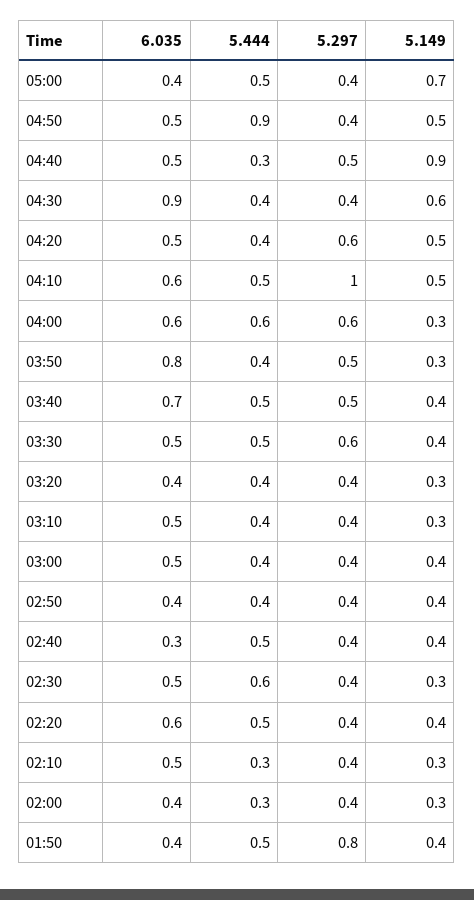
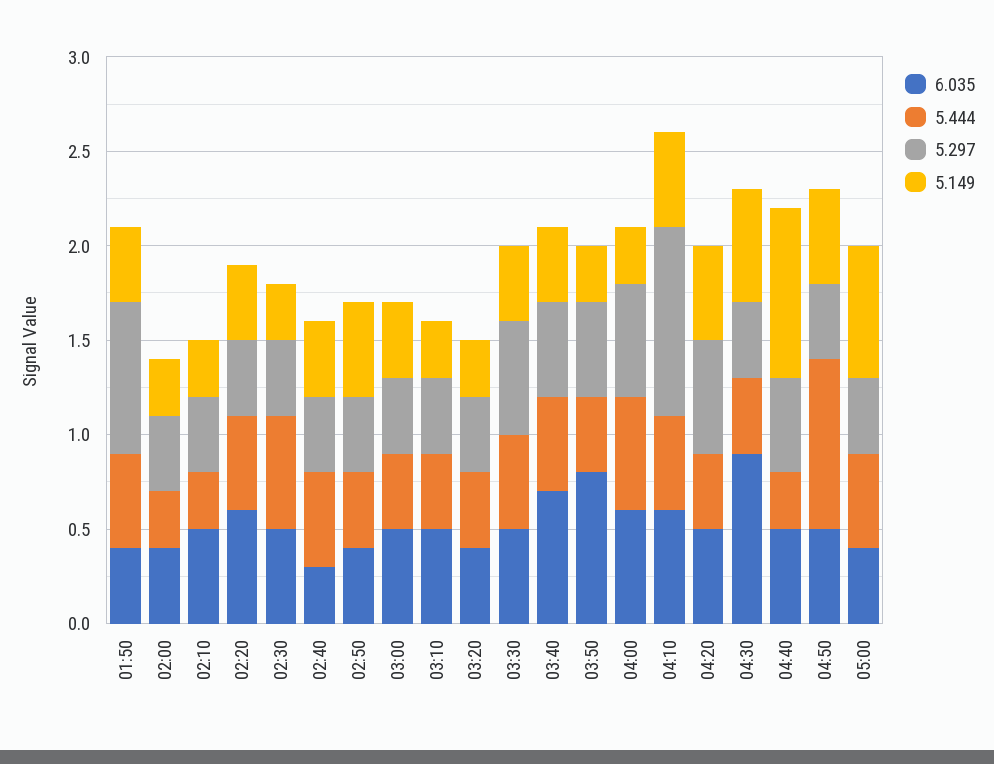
5.149, 02:50: 0.4 -> 0.5

